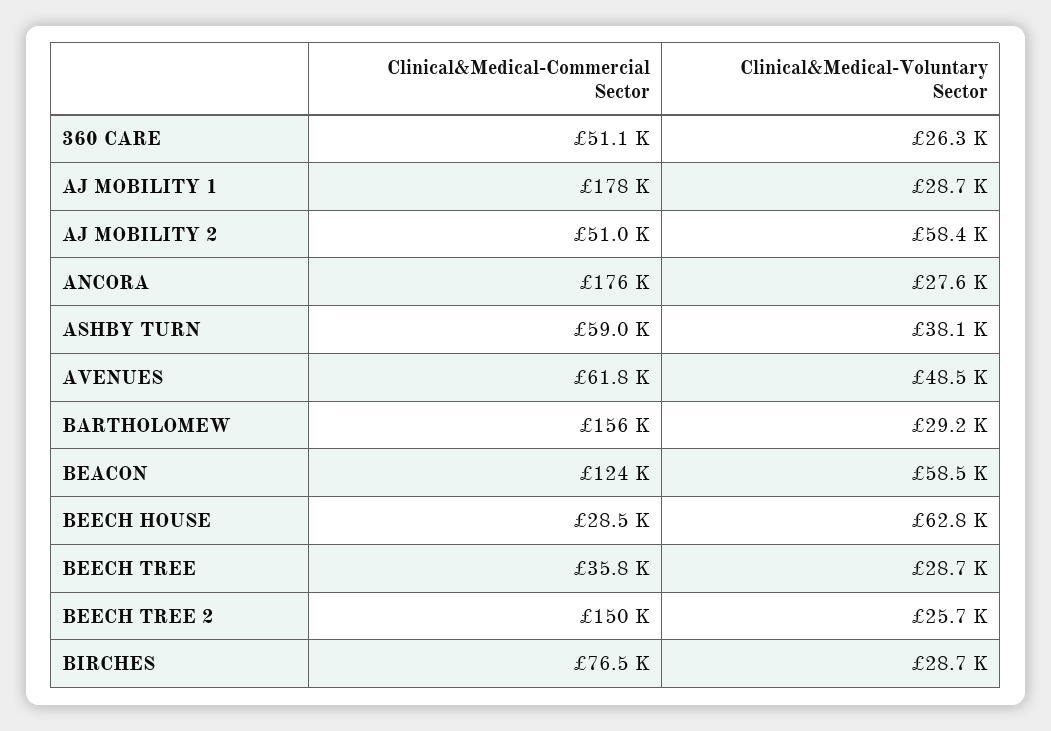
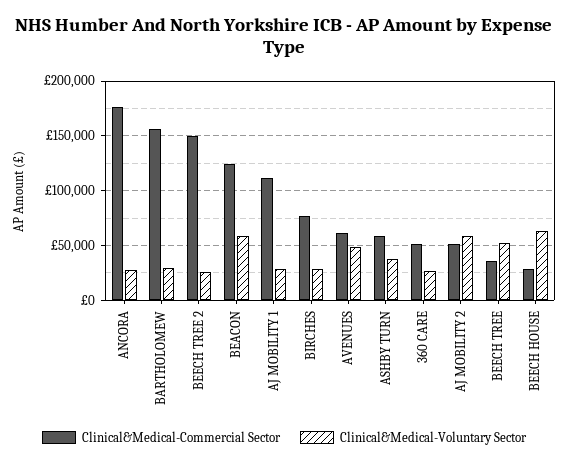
Clinical&Medical-Commercial Sector, AJ MOBILITY 1: 178000 -> 110000
Clinical&Medical-Voluntary Sector, BEECH TREE: 28700 -> 50000

